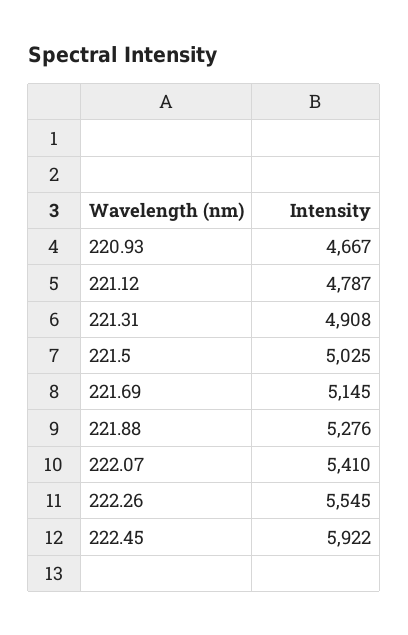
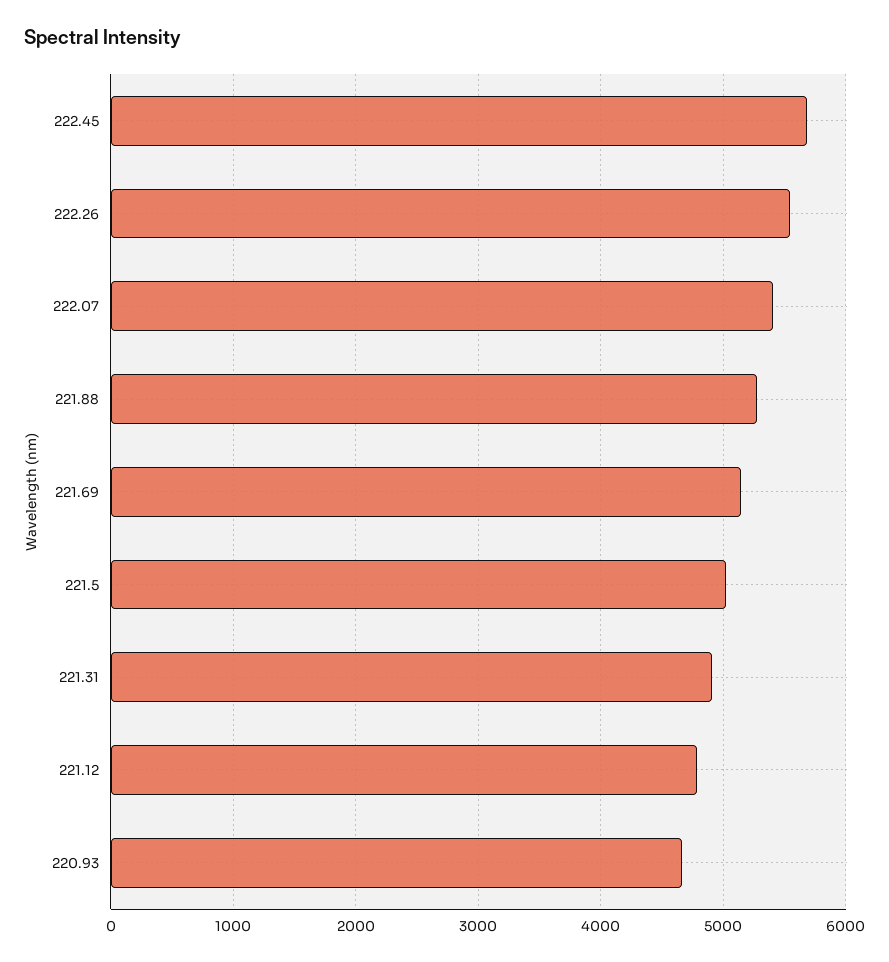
222.45: 5922 -> 5700

